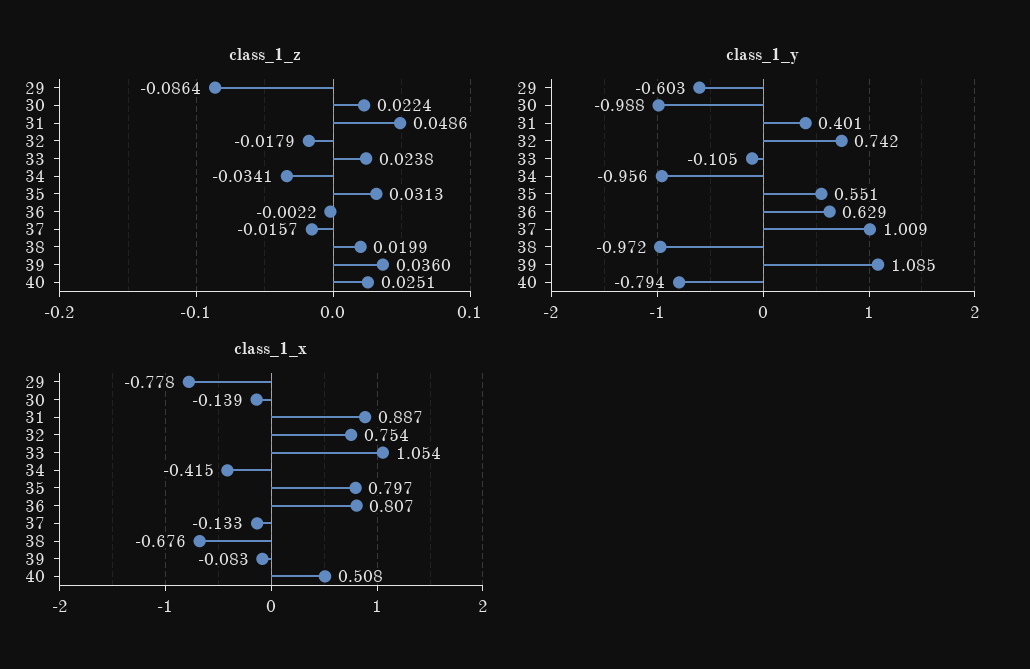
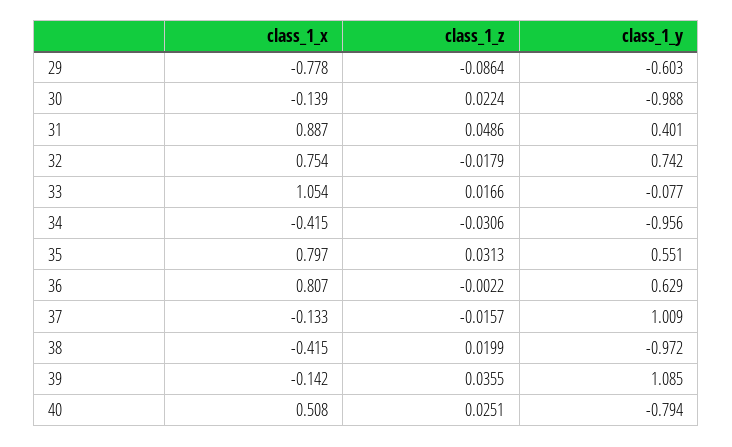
class_1_z, 33: 0.0238 -> 0.0166
class_1_z, 34: -0.0341 -> -0.0306
class_1_z, 39: 0.036 -> 0.0355
class_1_y, 33: -0.105 -> -0.077
class_1_x, 38: -0.676 -> -0.415
class_1_x, 39: -0.083 -> -0.142

